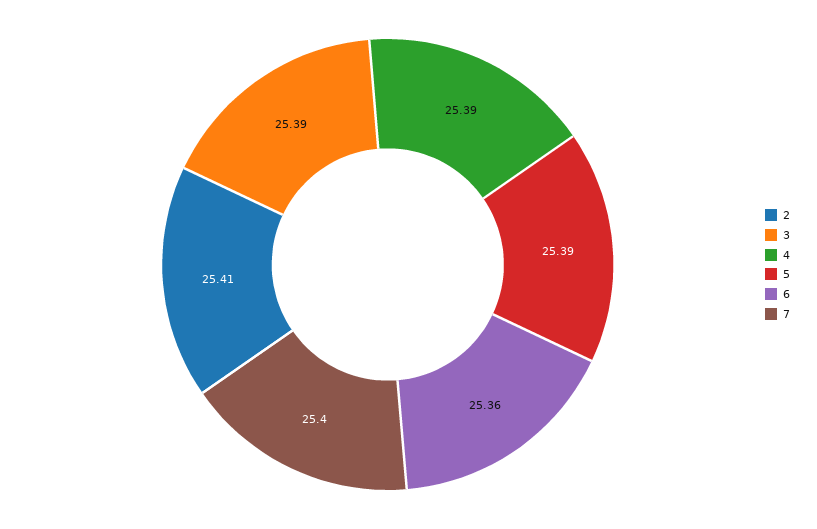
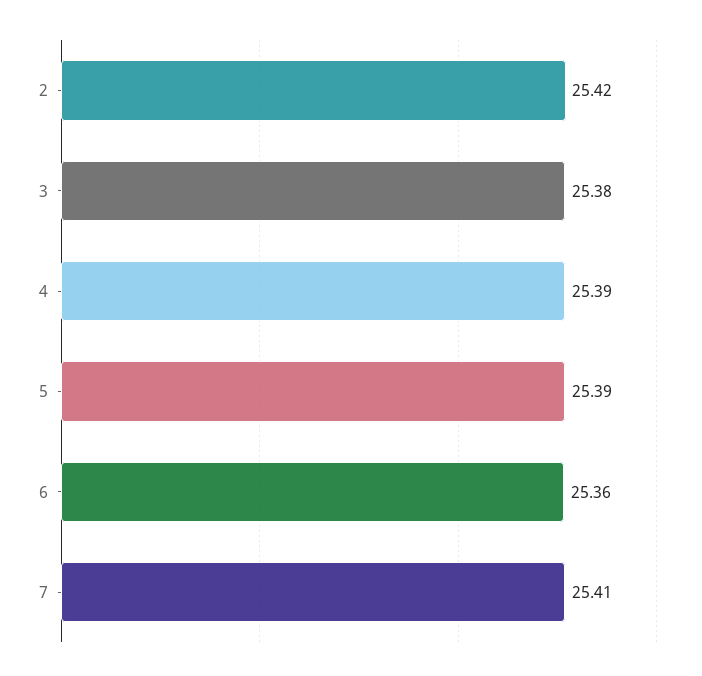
2: 25.41 -> 25.42
3: 25.39 -> 25.38
7: 25.4 -> 25.41

